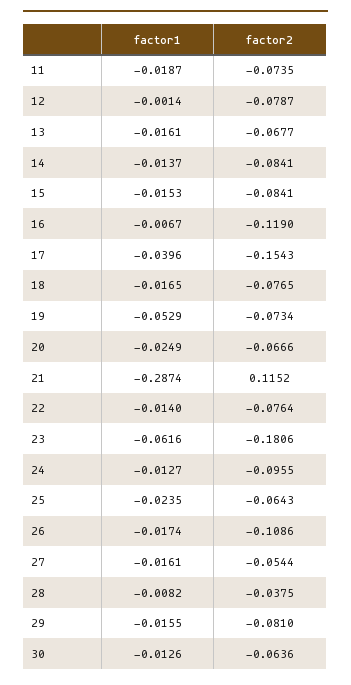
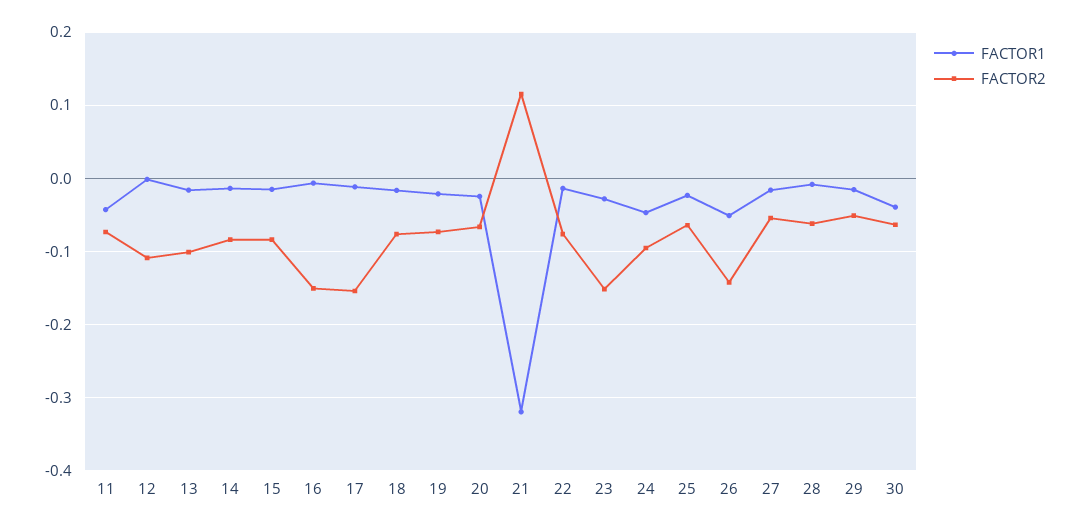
factor1, 11: -0.0187 -> -0.04
factor2, 12: -0.0787 -> -0.11
factor2, 13: -0.0677 -> -0.1
factor2, 16: -0.119 -> -0.15
factor1, 17: -0.0396 -> -0.01
factor1, 19: -0.0529 -> -0.02
factor1, 21: -0.2874 -> -0.32
factor1, 23: -0.0616 -> -0.03
factor2, 23: -0.1806 -> -0.15
factor1, 24: -0.0127 -> -0.05
factor1, 26: -0.0174 -> -0.05
factor2, 26: -0.1086 -> -0.14
factor2, 28: -0.0375 -> -0.06
factor2, 29: -0.081 -> -0.05
factor1, 30: -0.0126 -> -0.04

